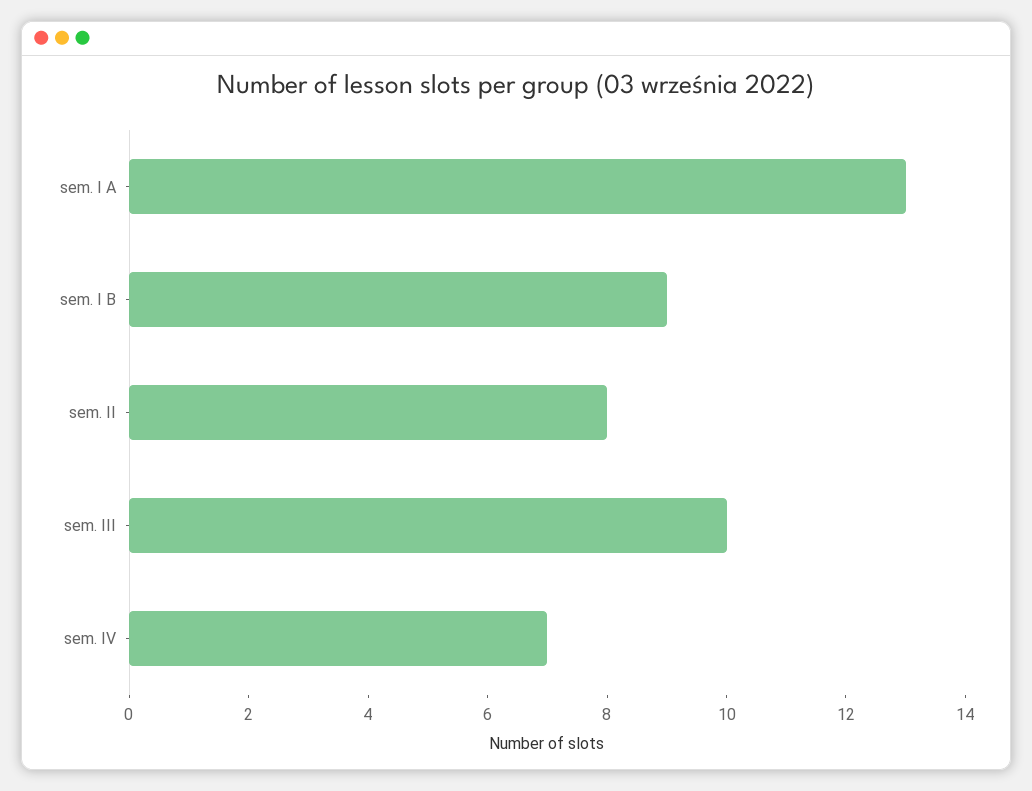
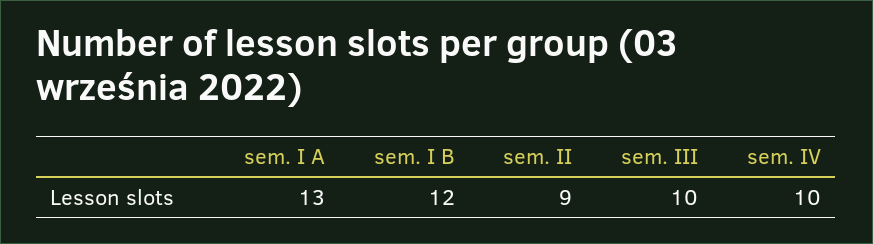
sem. I B: 9 -> 12
sem. II: 8 -> 9
sem. IV: 7 -> 10

